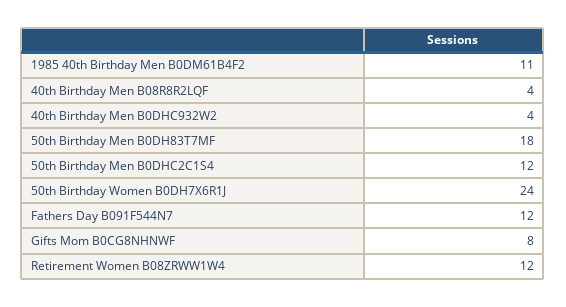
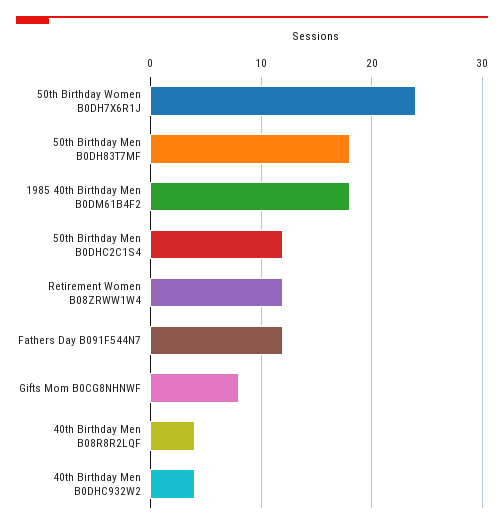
1985 40th Birthday Men B0DM61B4F2: 11 -> 18

